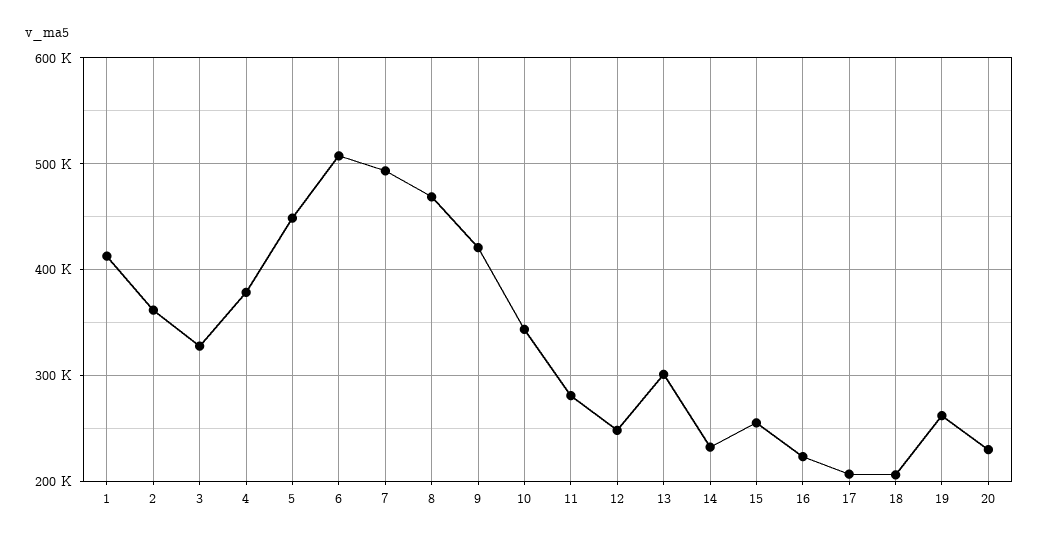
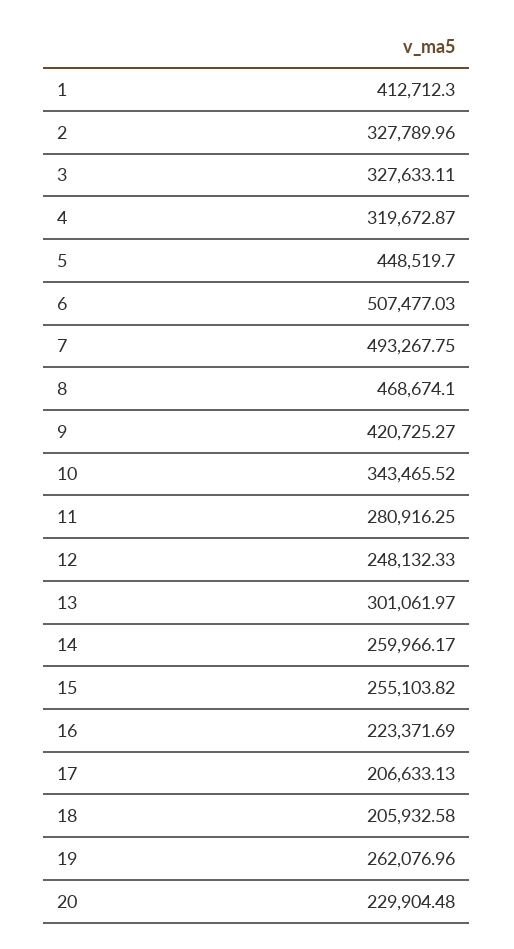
2: 360000 -> 327789.96
4: 380000 -> 319672.87
14: 230000 -> 259966.17

